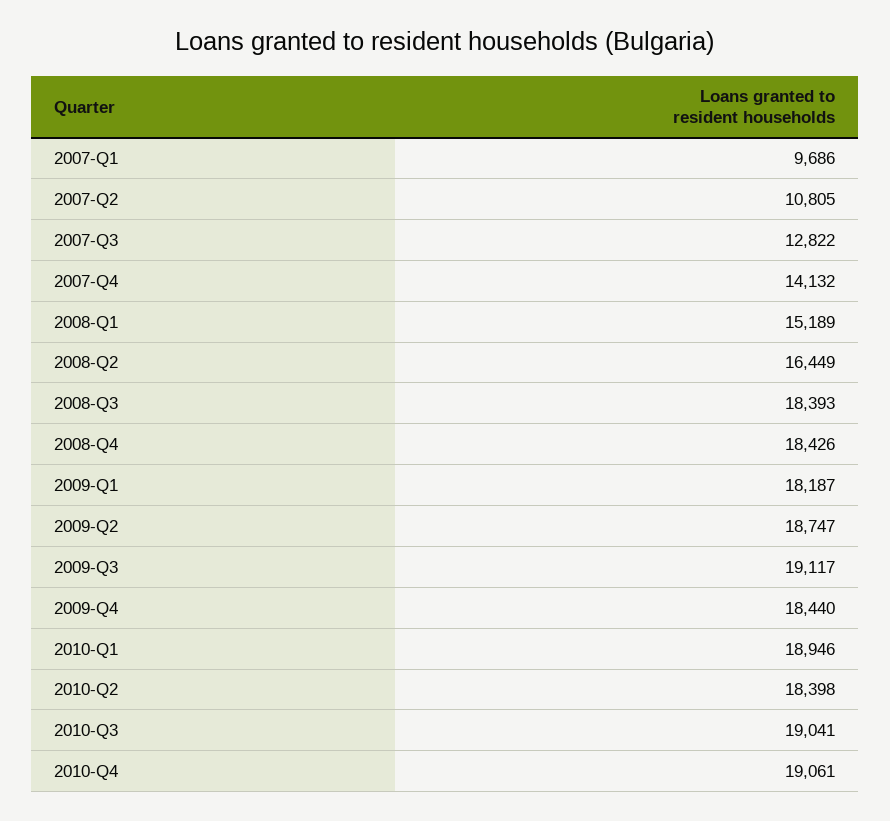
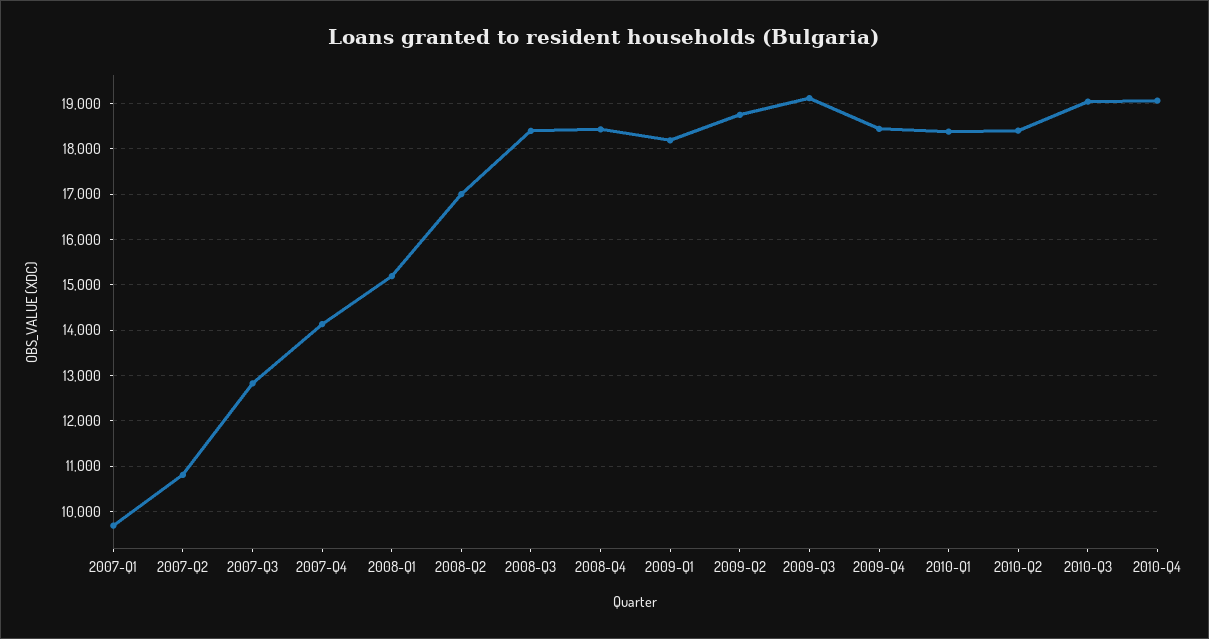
2008-Q2: 16449 -> 17000
2010-Q1: 18946 -> 18400

